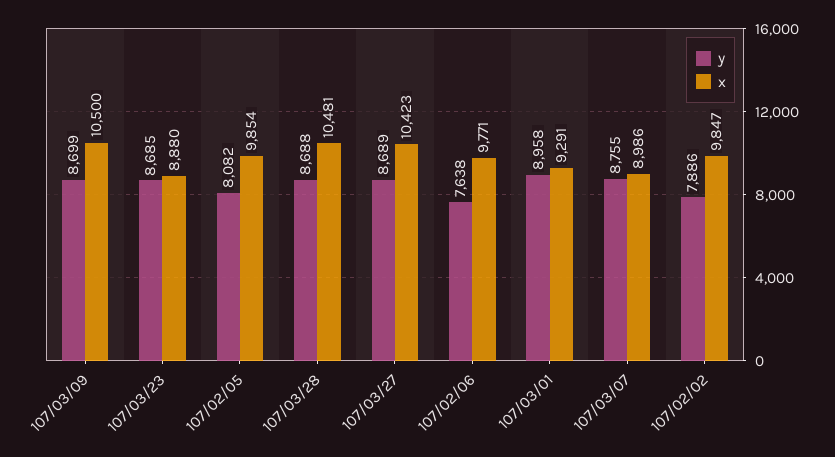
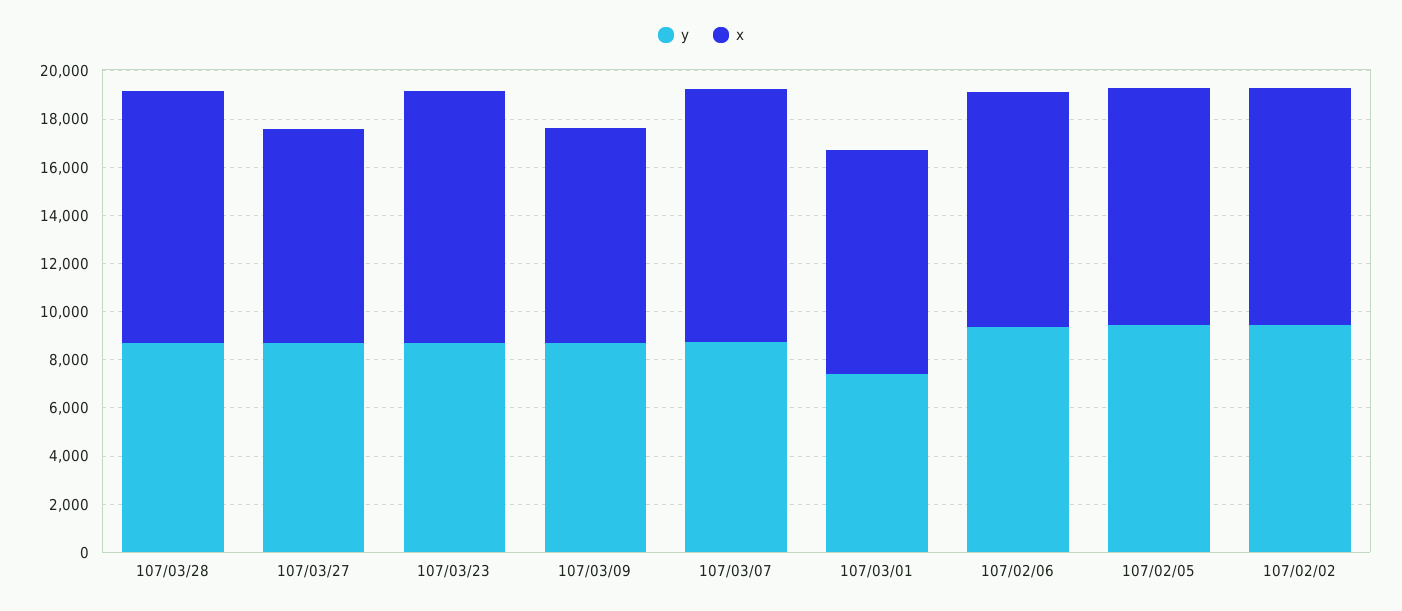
x, 107/03/09: 10500 -> 9000
x, 107/03/23: 8880 -> 10500
y, 107/02/05: 8082 -> 9500
x, 107/03/27: 10423 -> 9000
y, 107/02/06: 7638 -> 9500
y, 107/03/01: 8958 -> 7500
x, 107/03/07: 8986 -> 10500
y, 107/02/02: 7886 -> 9500

